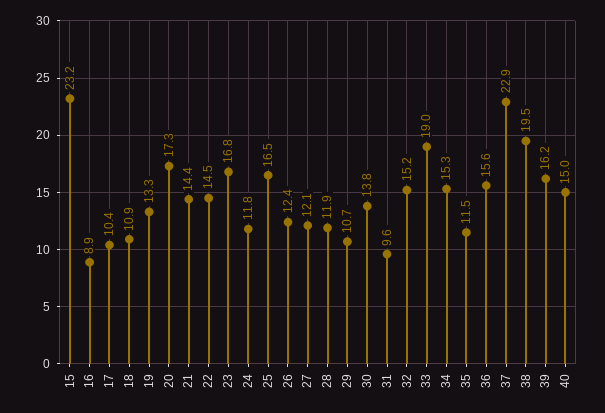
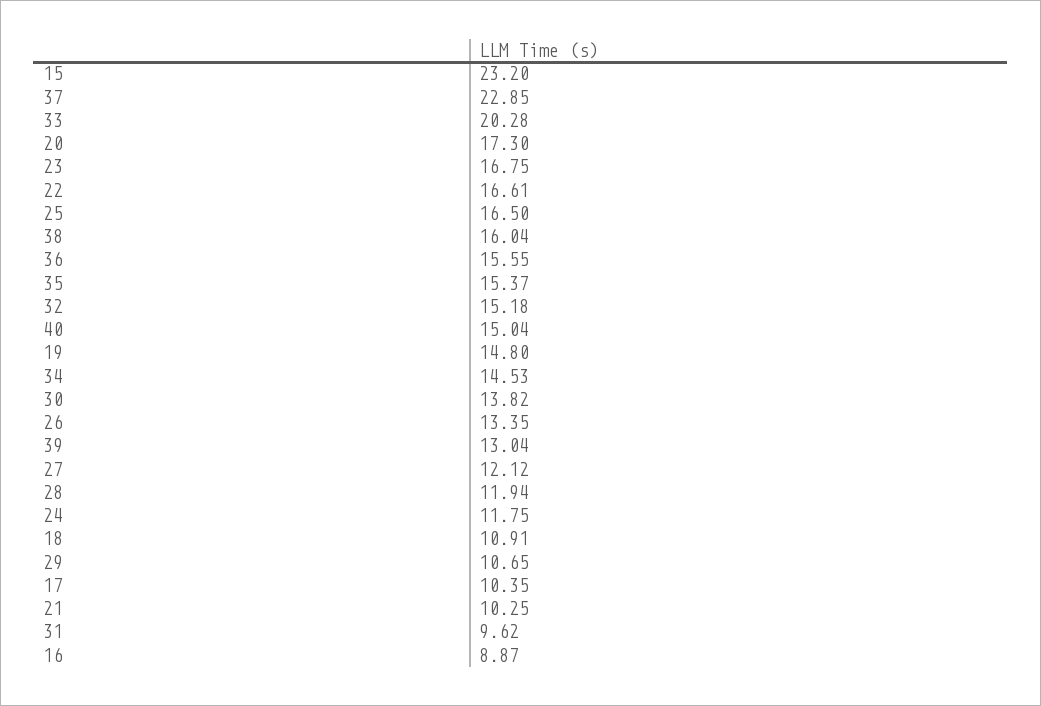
19: 13.3 -> 14.8
21: 14.4 -> 10.25
22: 14.5 -> 16.61
26: 12.4 -> 13.35
33: 19 -> 20.28
34: 15.3 -> 14.53
35: 11.5 -> 15.37
38: 19.5 -> 16.04
39: 16.2 -> 13.04

